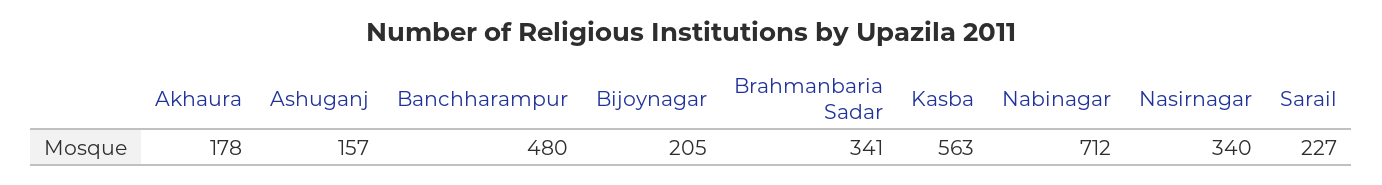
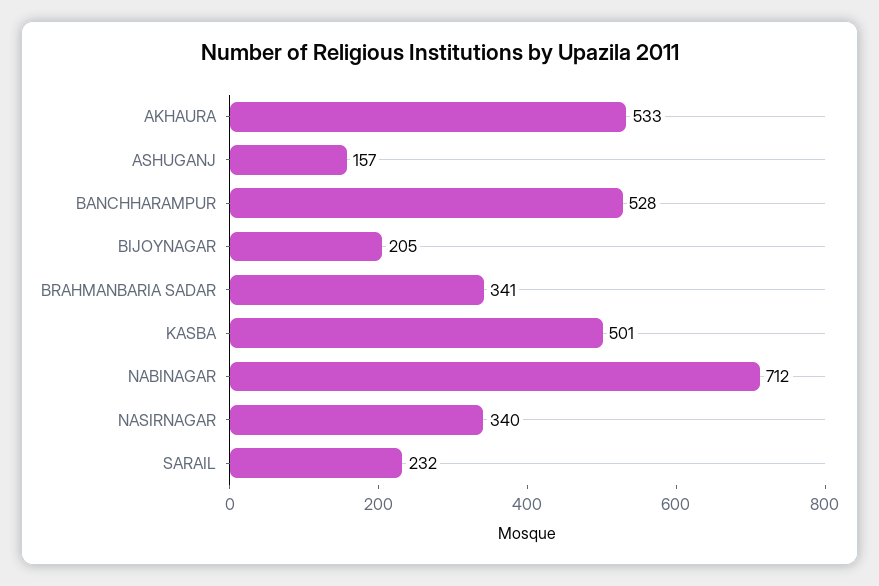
Akhaura: 178 -> 533
Banchharampur: 480 -> 528
Kasba: 563 -> 501
Sarail: 227 -> 232

